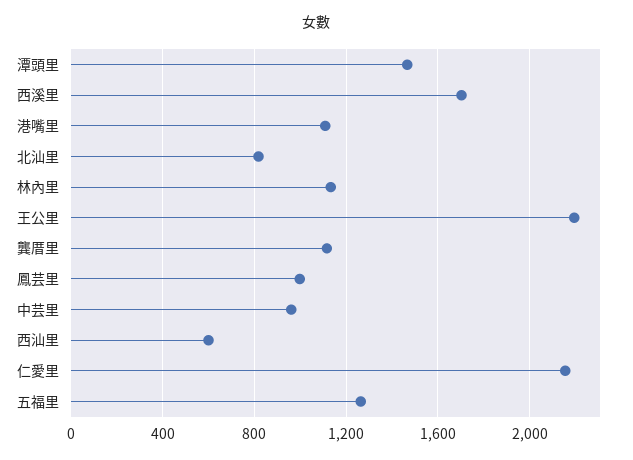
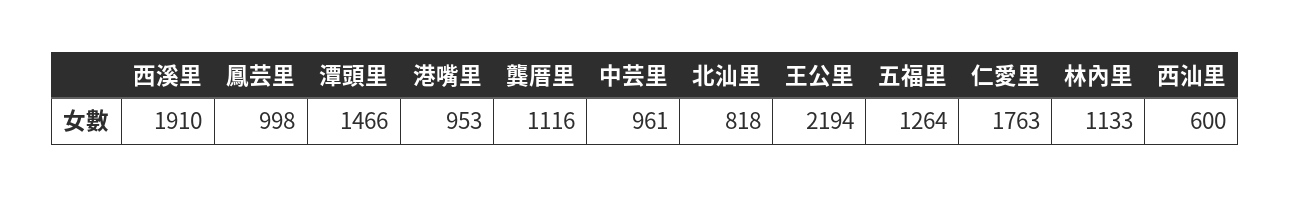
西溪里: 1700 -> 1910
港嘴里: 1100 -> 953
仁愛里: 2150 -> 1763

